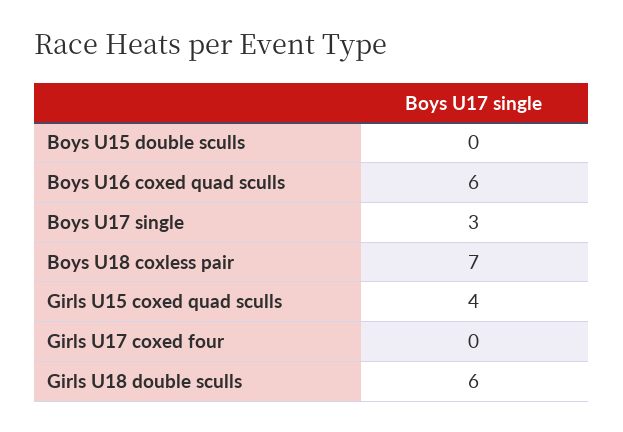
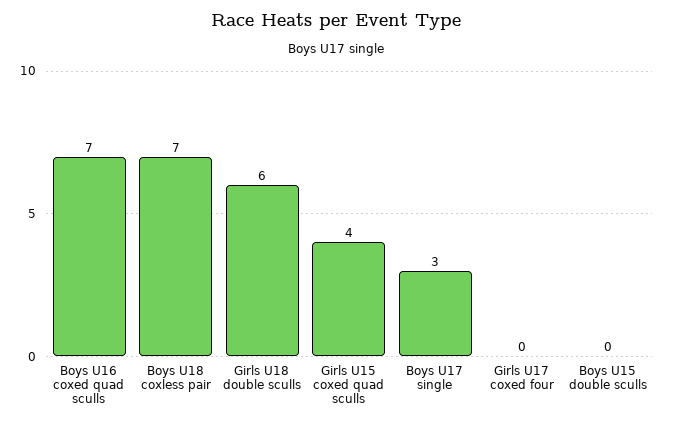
Boys U16 coxed quad sculls: 6 -> 7

